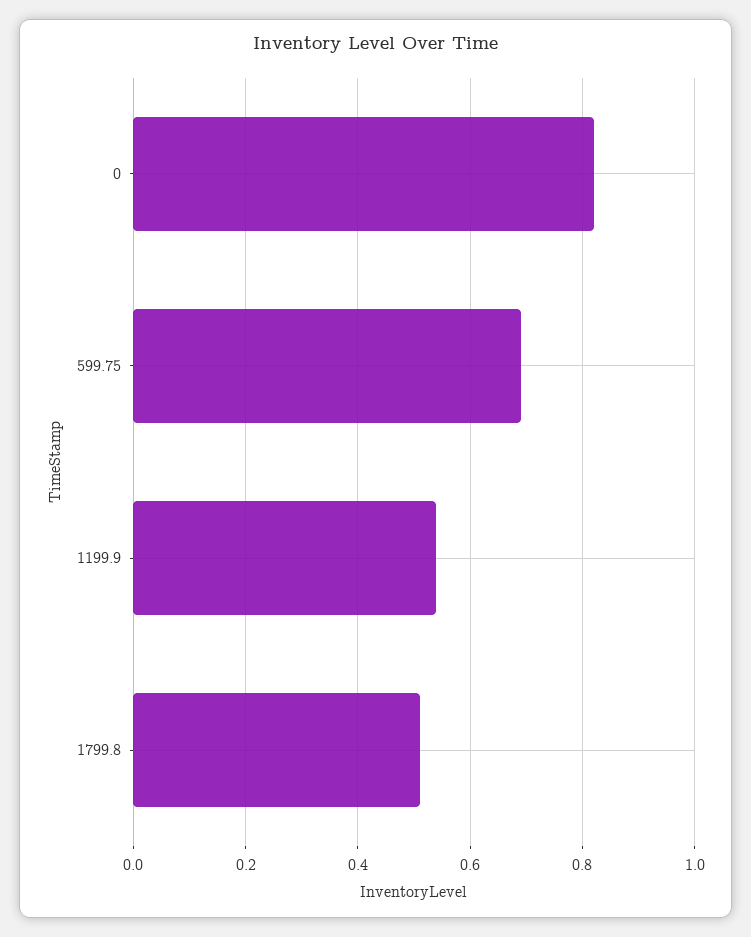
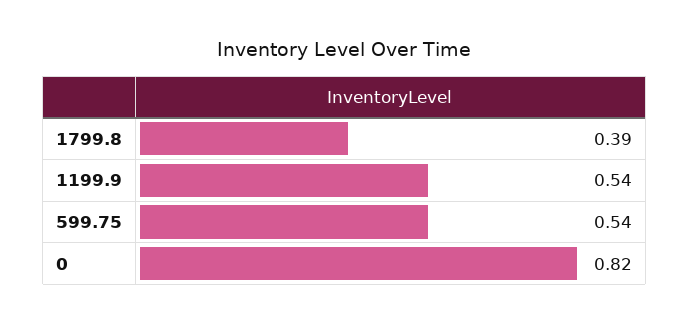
599.75: 0.7 -> 0.54
1799.8: 0.5 -> 0.39

